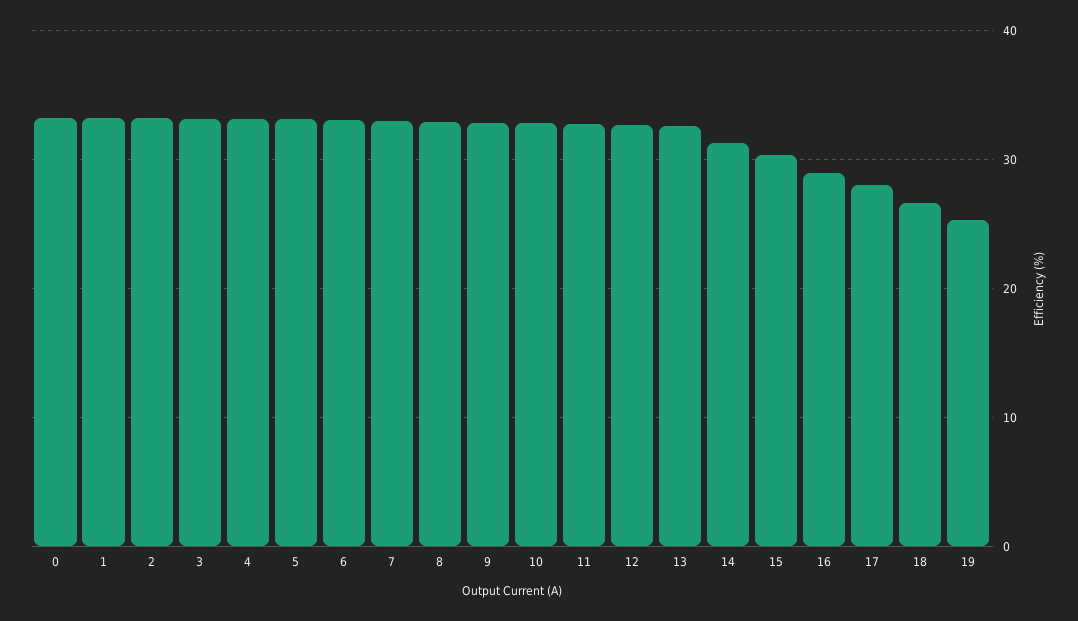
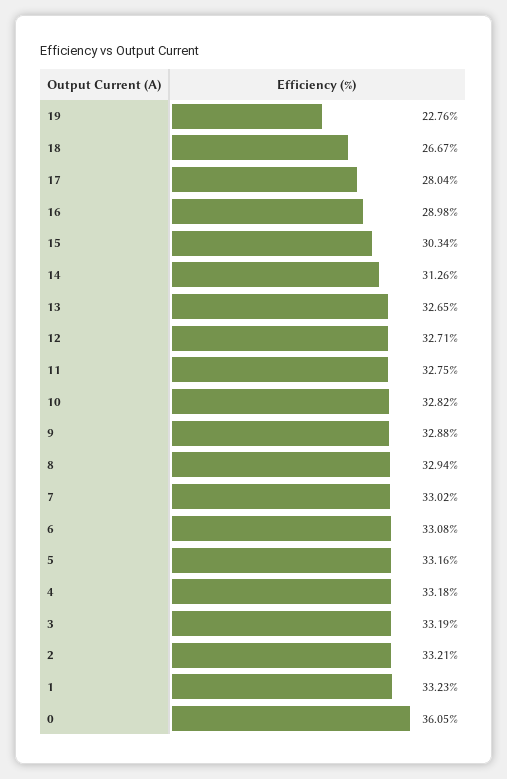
0: 33 -> 36.05
19: 25 -> 22.76

